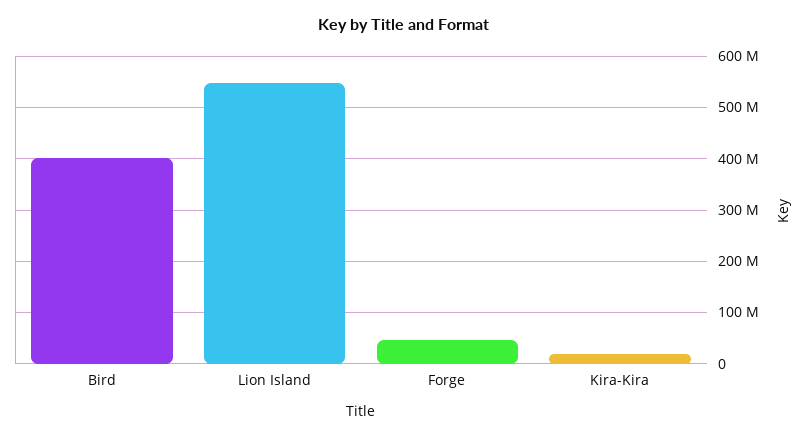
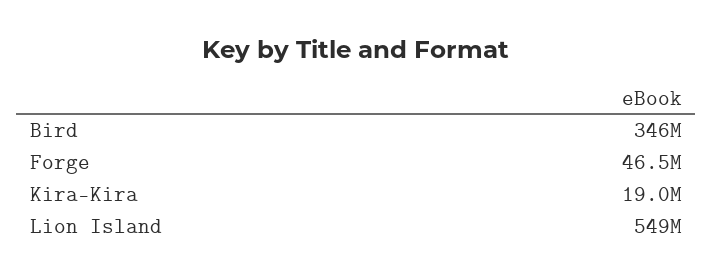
Bird: 400000000 -> 346000000

